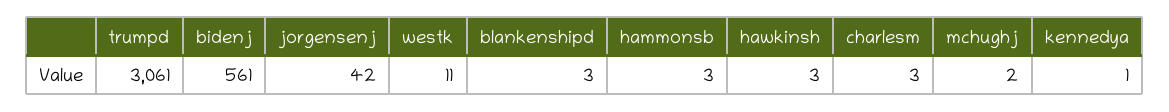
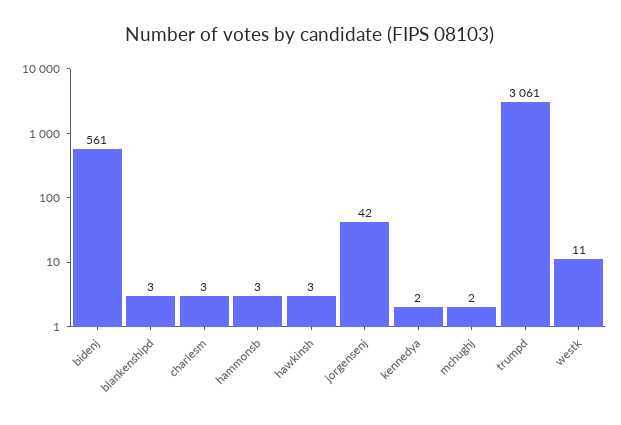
kennedya: 1 -> 2

